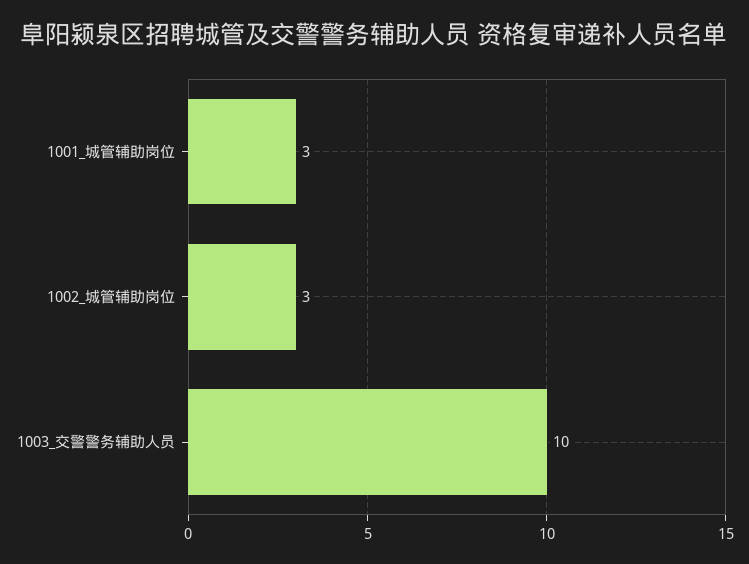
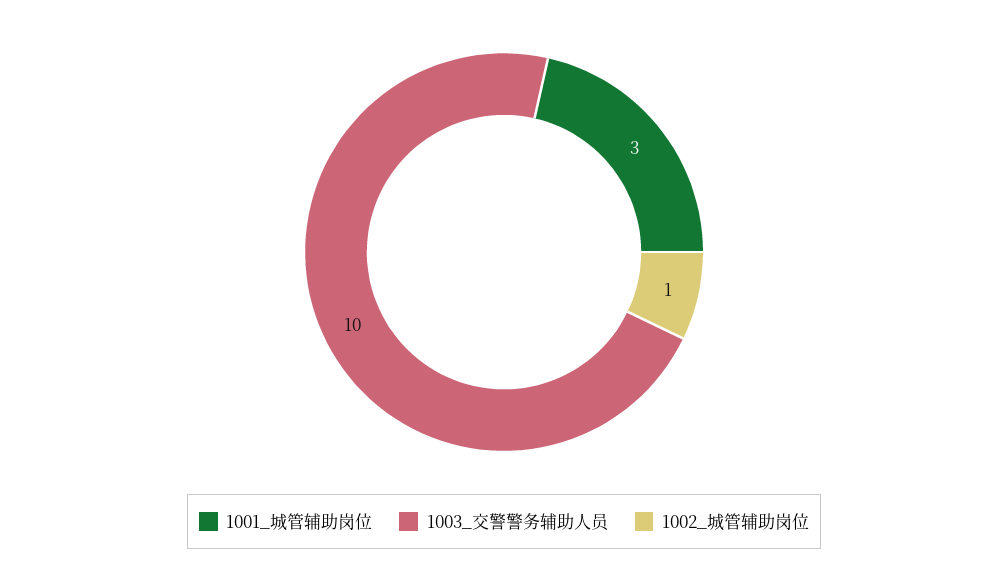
1002_城管辅助岗位: 3 -> 1

